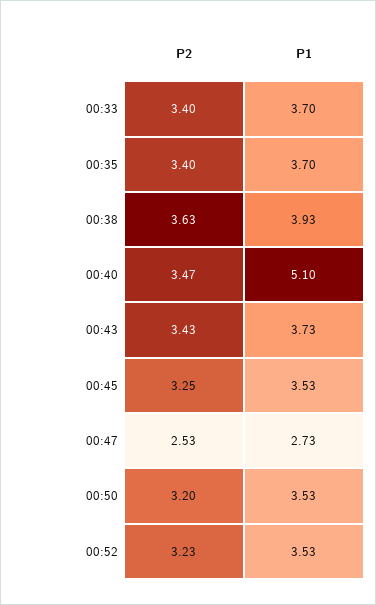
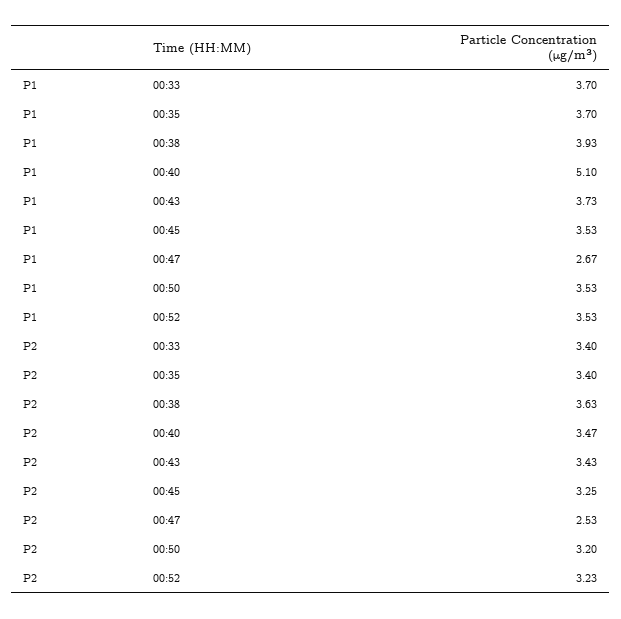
P1, 00:47: 2.73 -> 2.67

